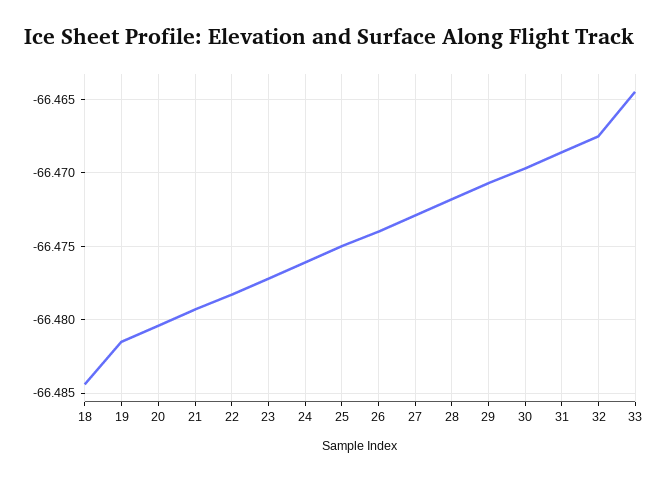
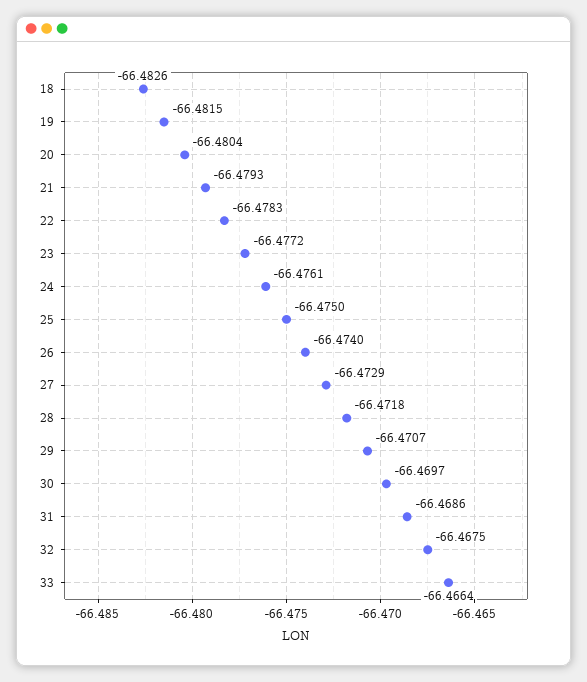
18: -66.4845 -> -66.4826
33: -66.4645 -> -66.4664

